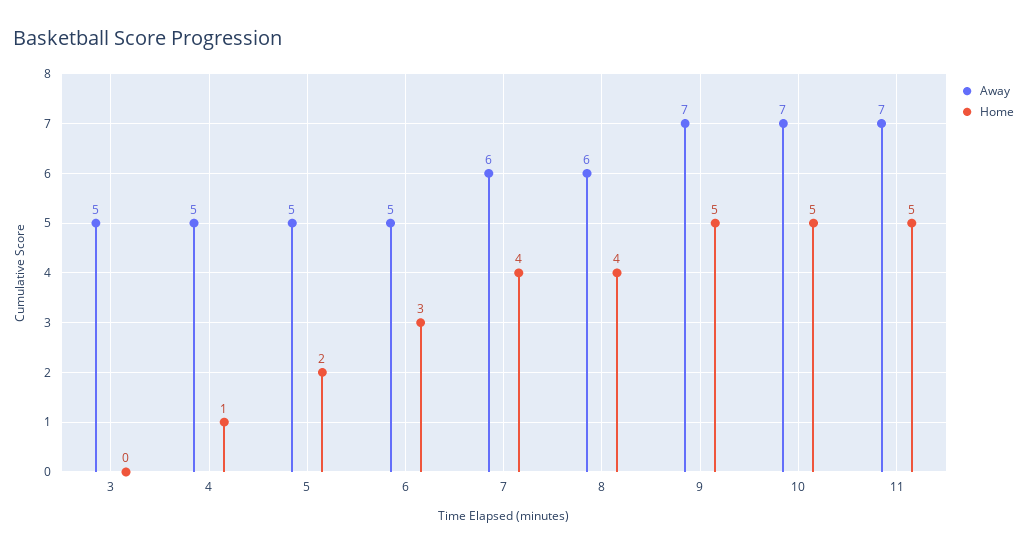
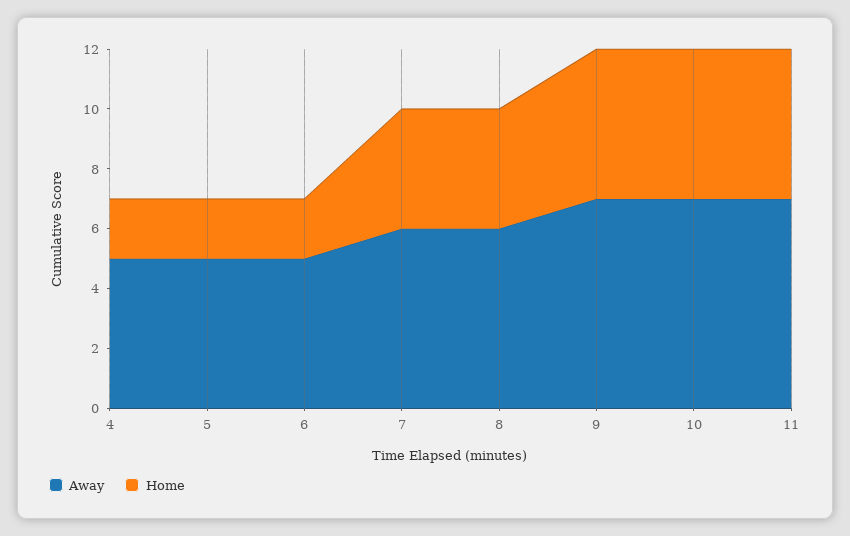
Away, 3: 5 -> none
Home, 3: 0 -> none
Home, 4: 1 -> 2
Home, 6: 3 -> 2

